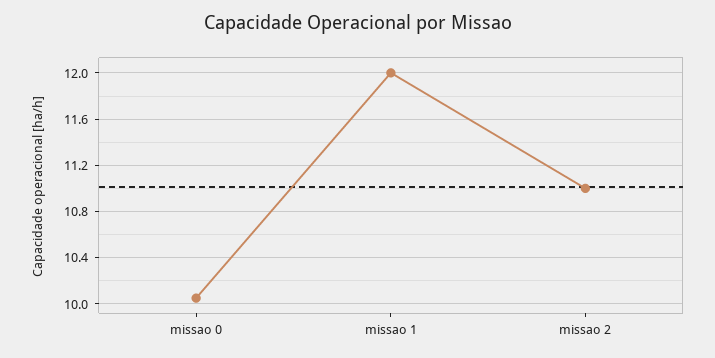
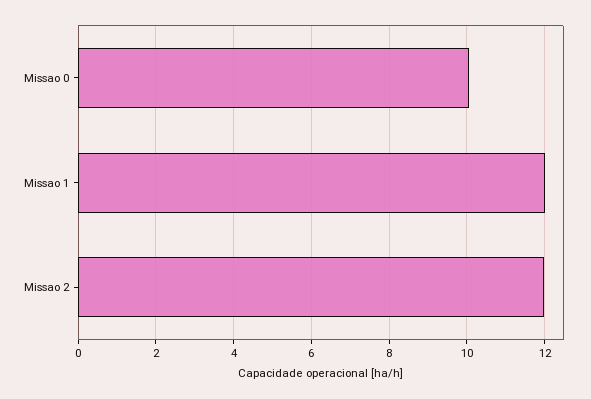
missao 2: 11 -> 12

